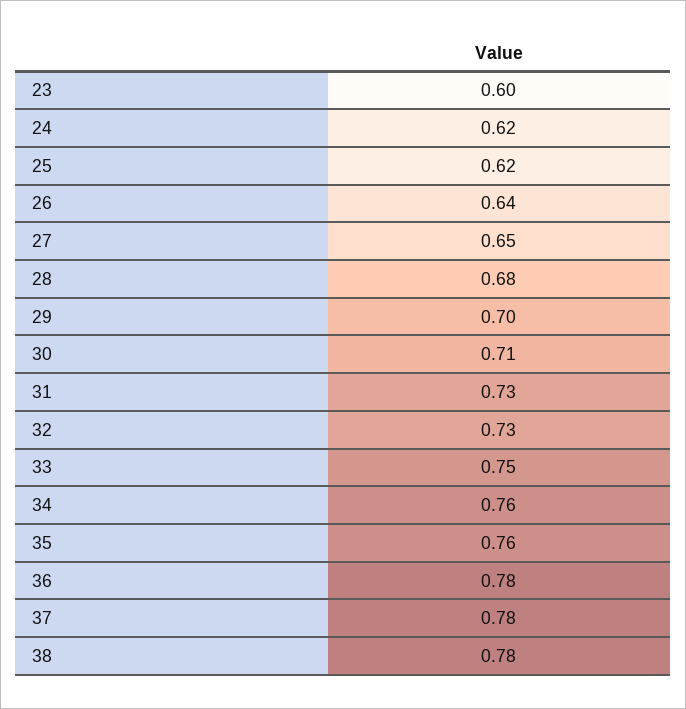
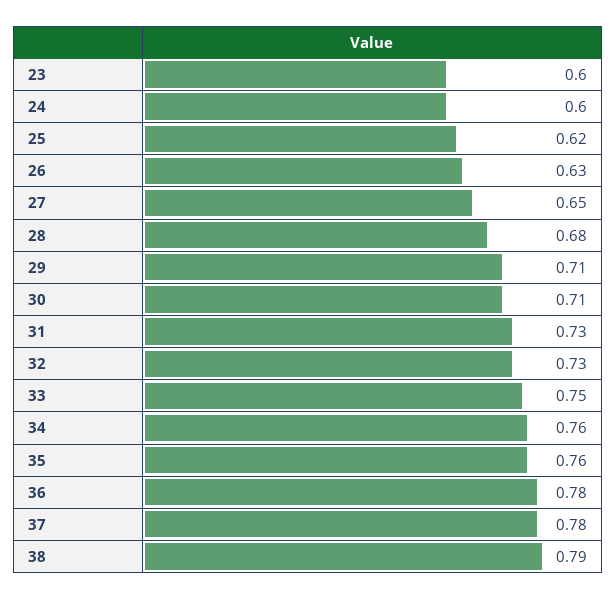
24: 0.62 -> 0.6
26: 0.64 -> 0.63
29: 0.7 -> 0.71
38: 0.78 -> 0.79

